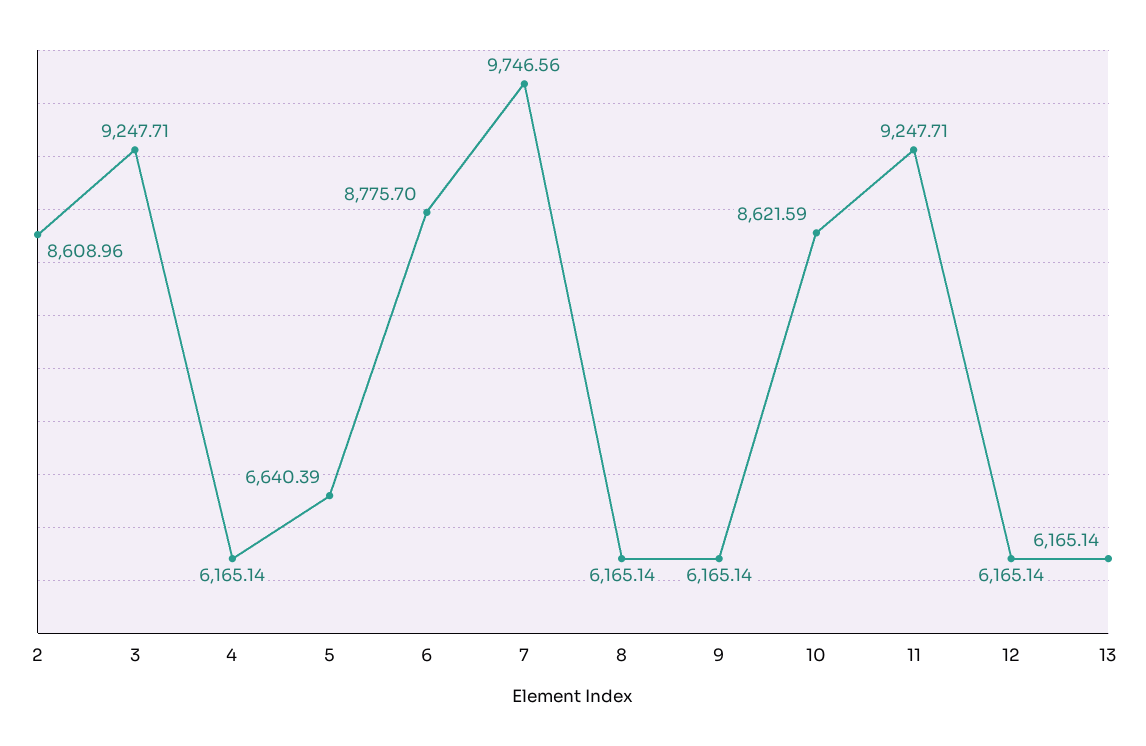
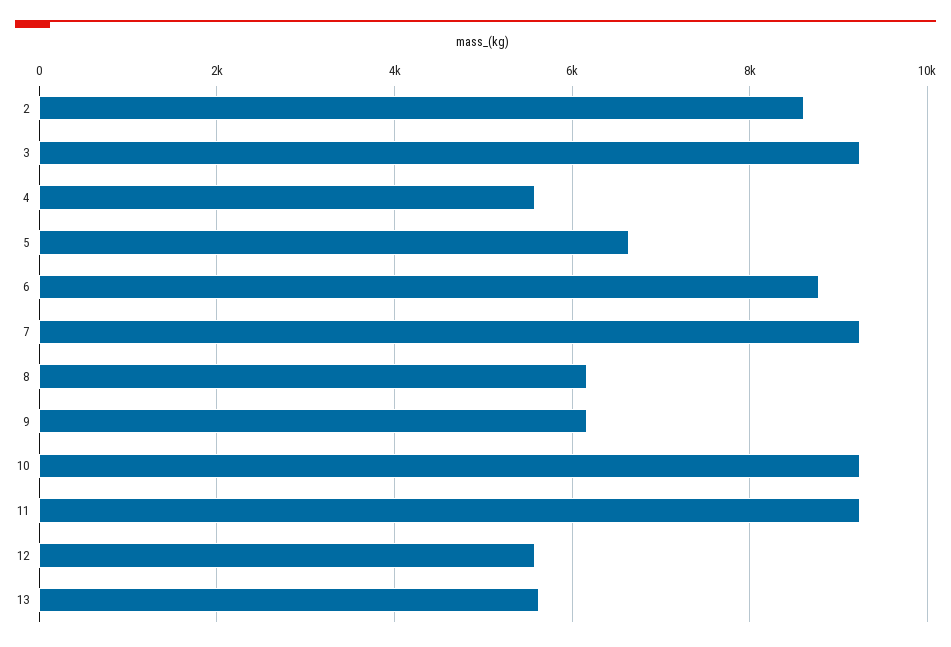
4: 6165.14 -> 5600
7: 9746.56 -> 9200
10: 8621.59 -> 9200
12: 6165.14 -> 5600
13: 6165.14 -> 5600

